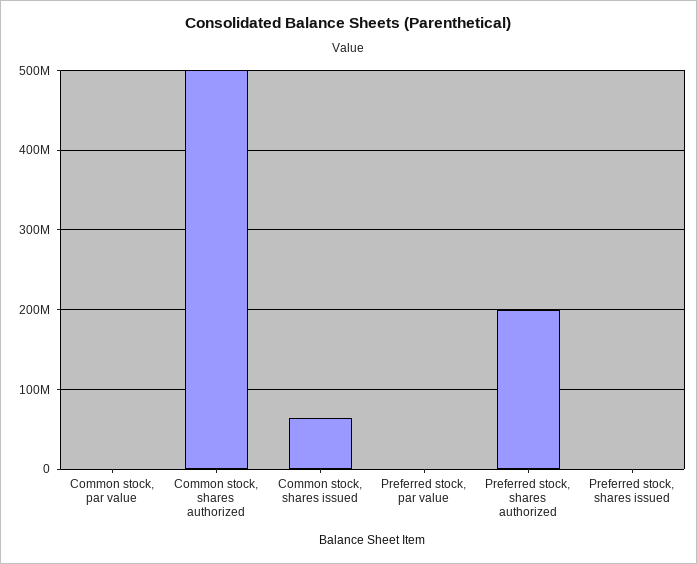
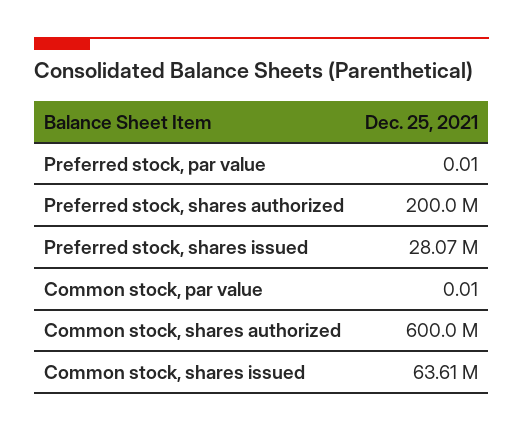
Common stock, shares authorized: 500000000 -> 600000000
Preferred stock, shares issued: 0 -> 28070000

